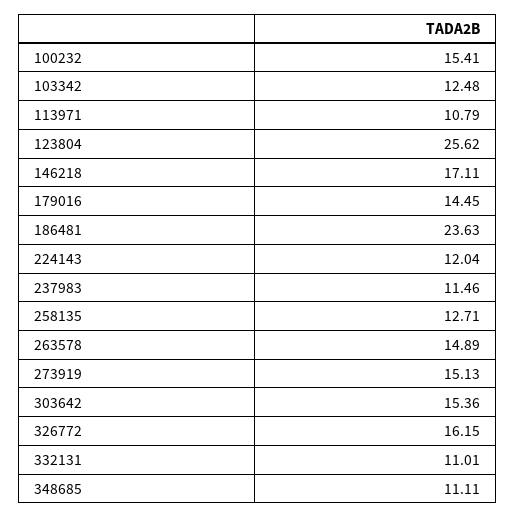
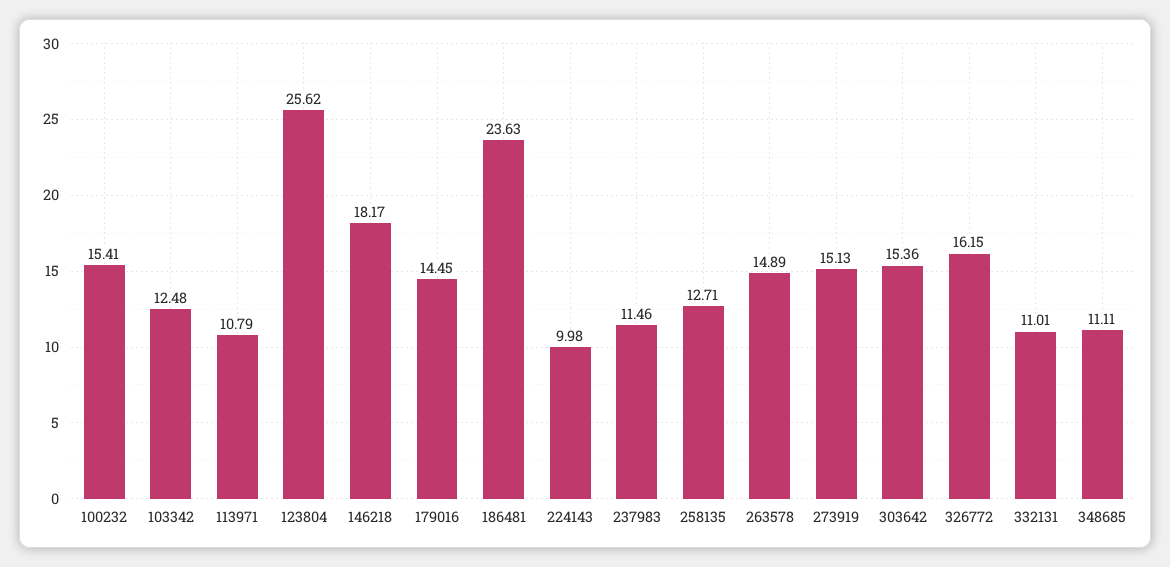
146218: 17.11 -> 18.17
224143: 12.04 -> 9.98

